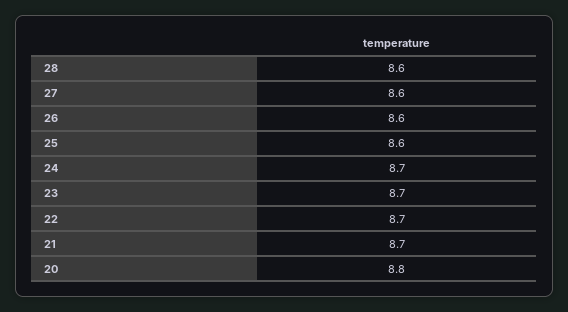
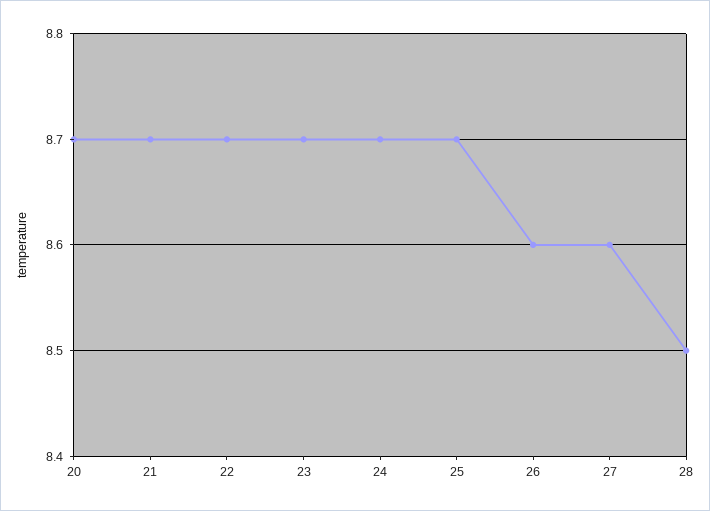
28: 8.6 -> 8.5
25: 8.6 -> 8.7
20: 8.8 -> 8.7

